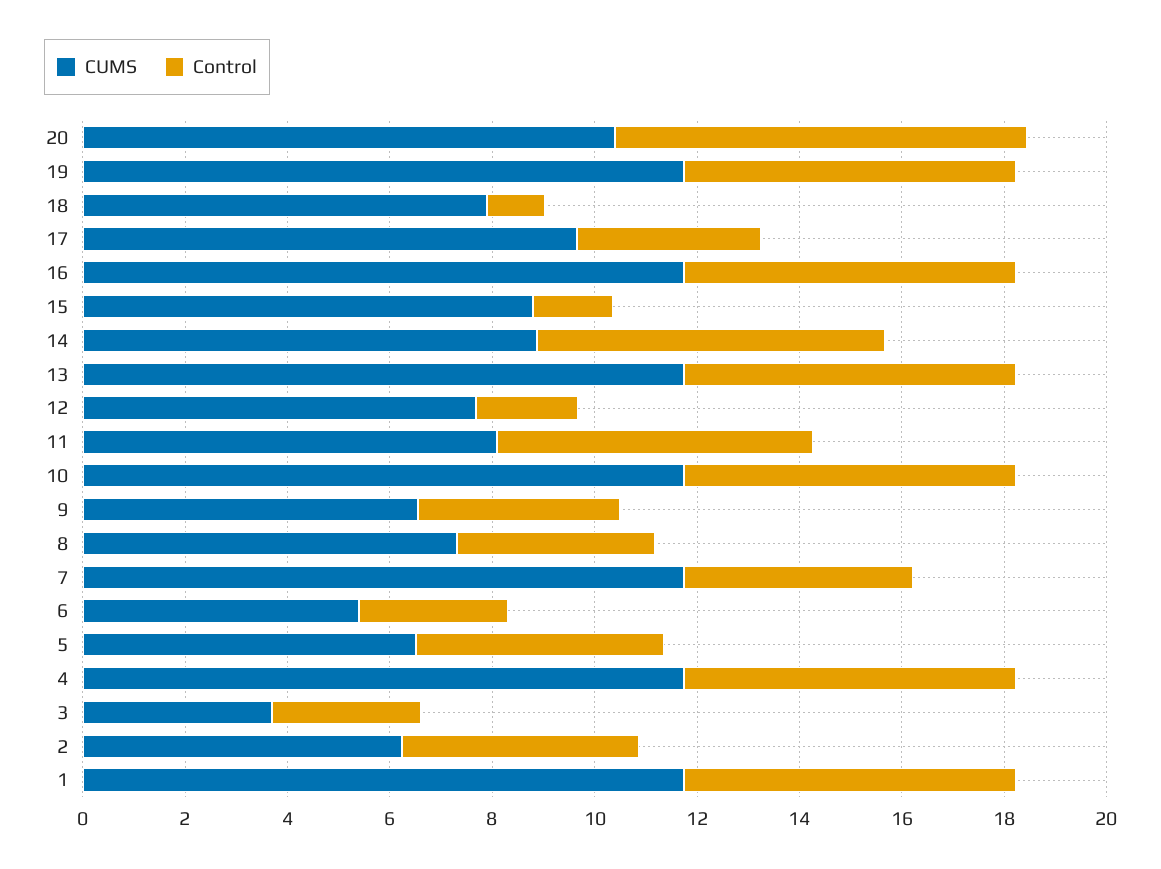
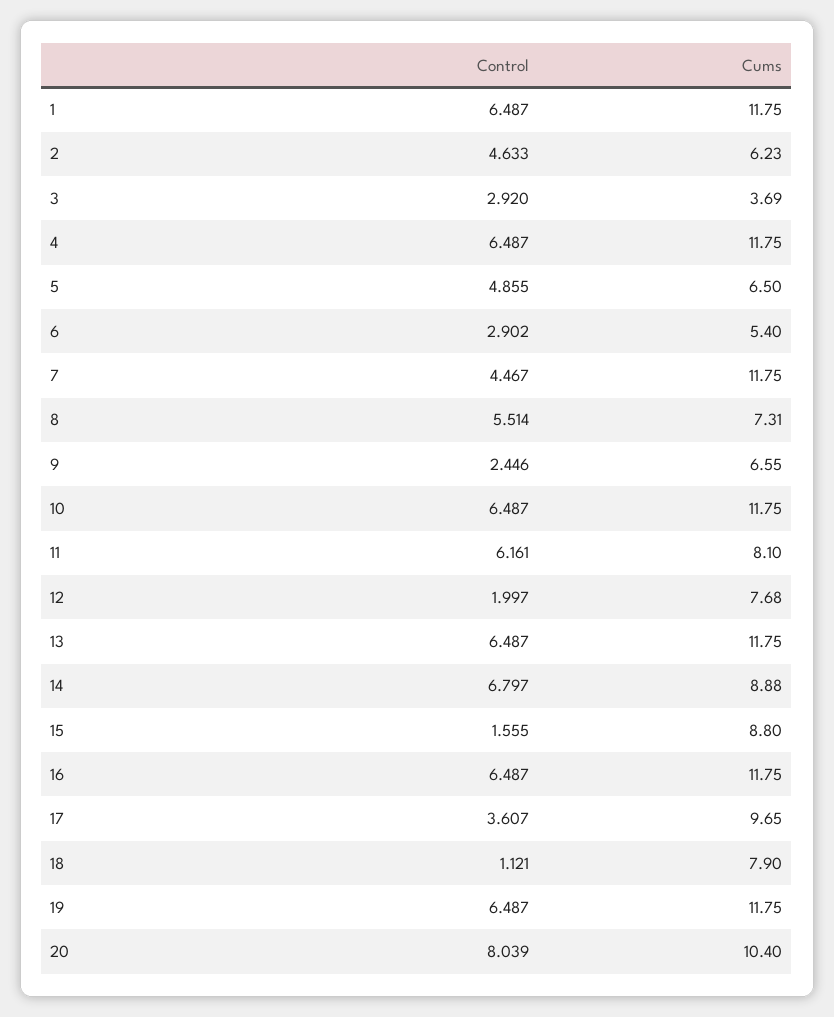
Control, 9: 4 -> 2.446
Control, 8: 4 -> 5.514

